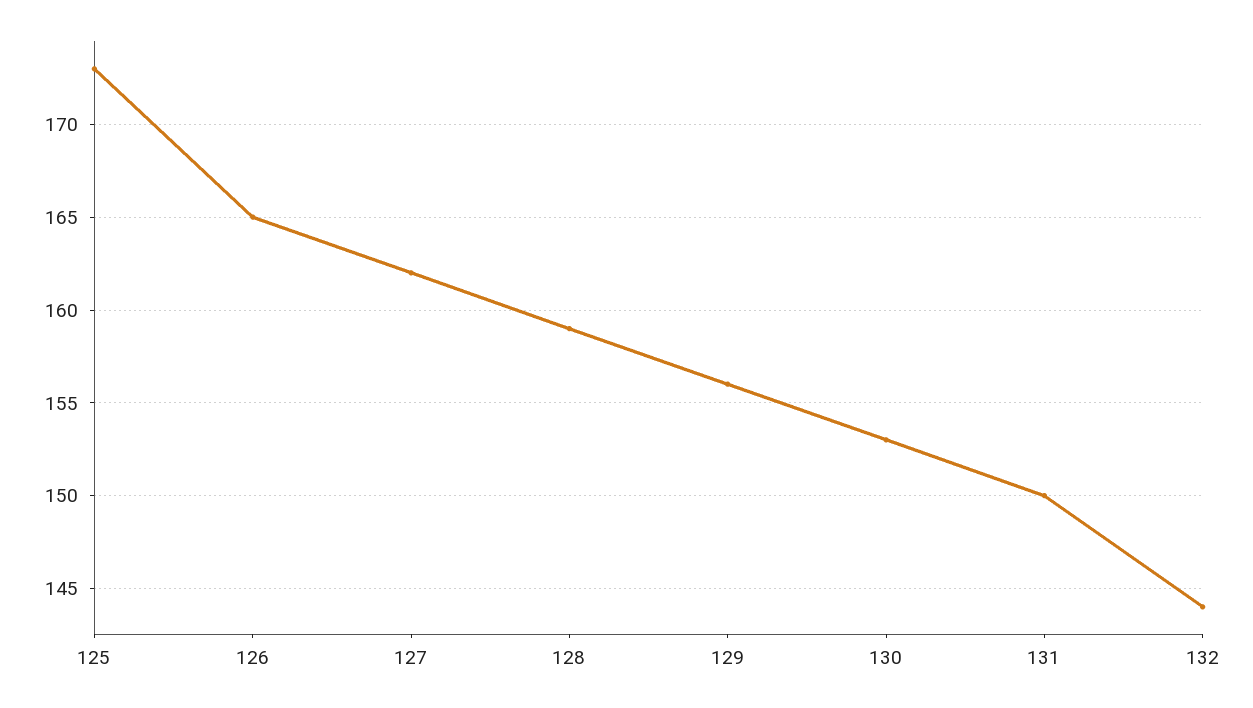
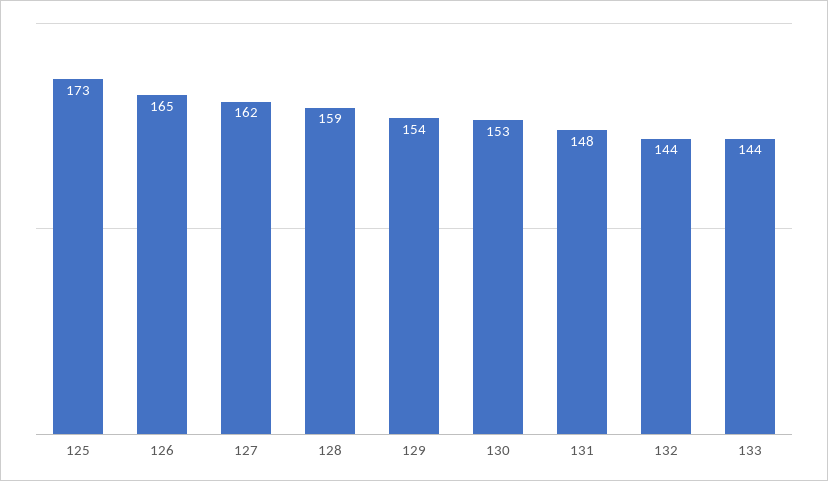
129: 156 -> 154
131: 150 -> 148
133: none -> 144

